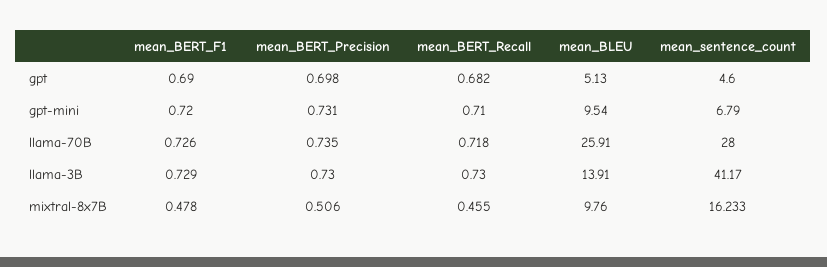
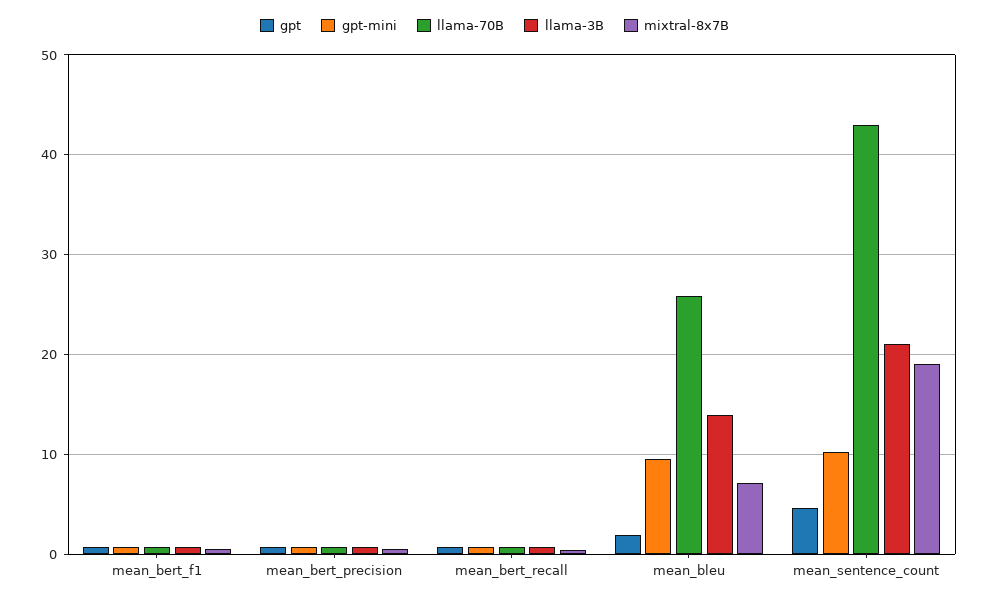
gpt, mean_BLEU: 5.13 -> 2
gpt-mini, mean_sentence_count: 6.79 -> 10
llama-70B, mean_sentence_count: 28 -> 43
llama-3B, mean_sentence_count: 41.17 -> 21
mixtral-8x7B, mean_BLEU: 9.76 -> 7
mixtral-8x7B, mean_sentence_count: 16.233 -> 19

